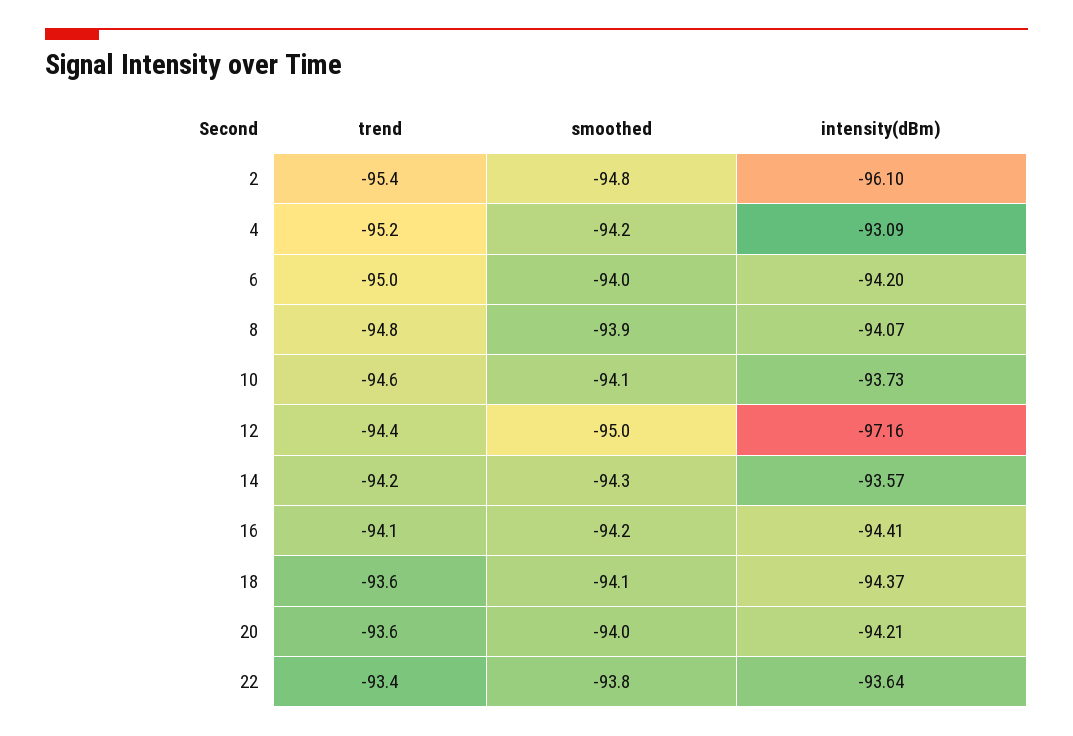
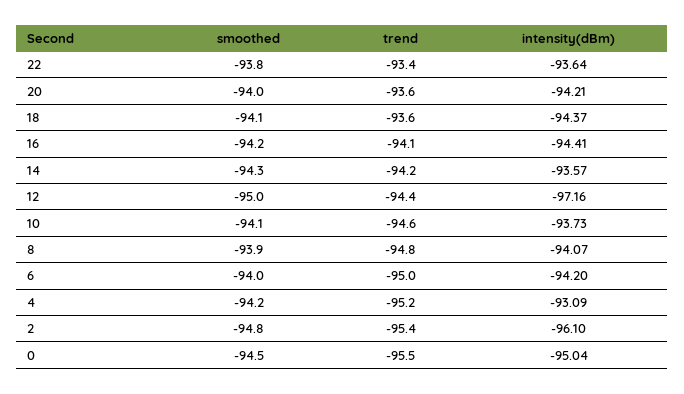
smoothed, 0: none -> -94.5
trend, 0: none -> -95.5
intensity(dBm), 0: none -> -95.04

